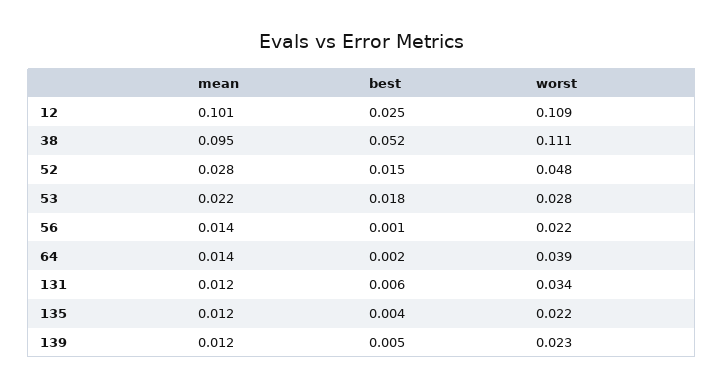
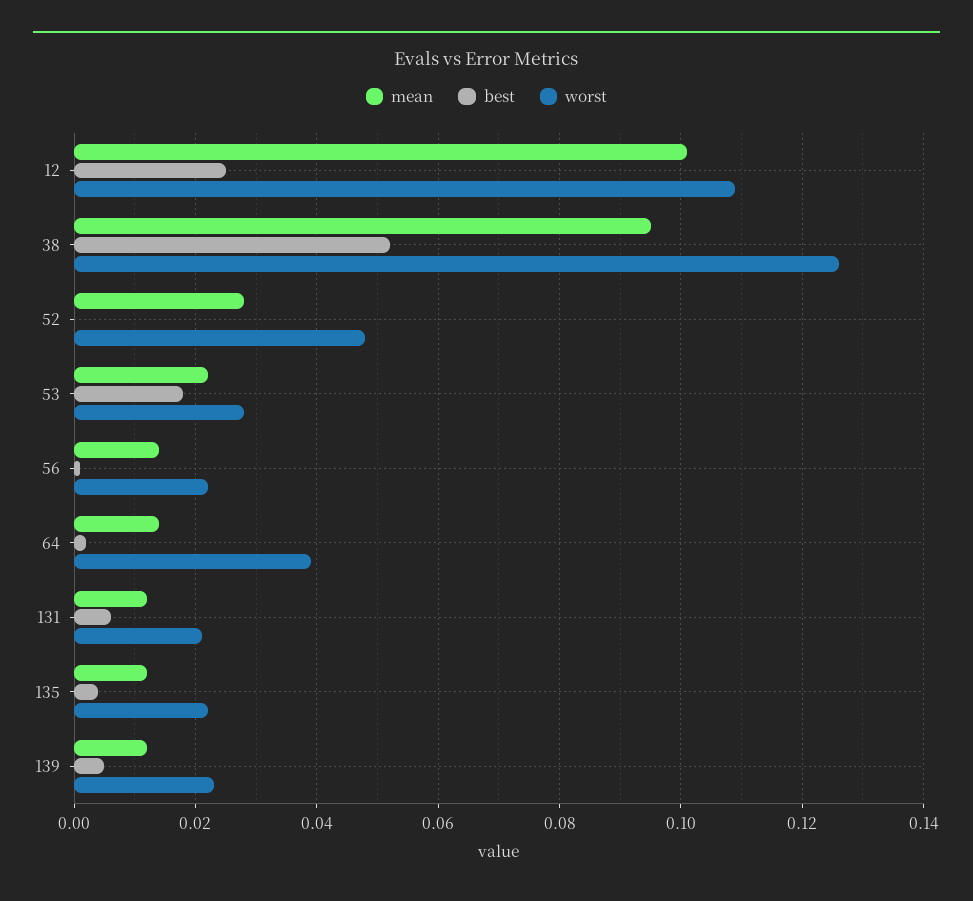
worst, 38: 0.111 -> 0.125
best, 52: 0.015 -> 0
worst, 131: 0.034 -> 0.02

